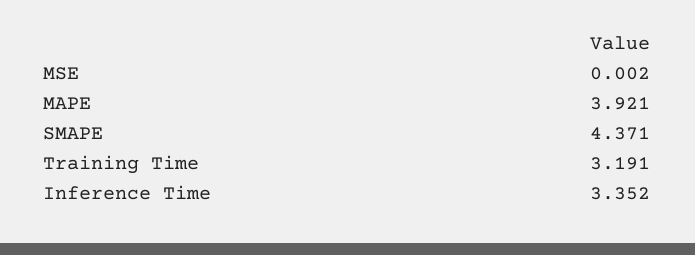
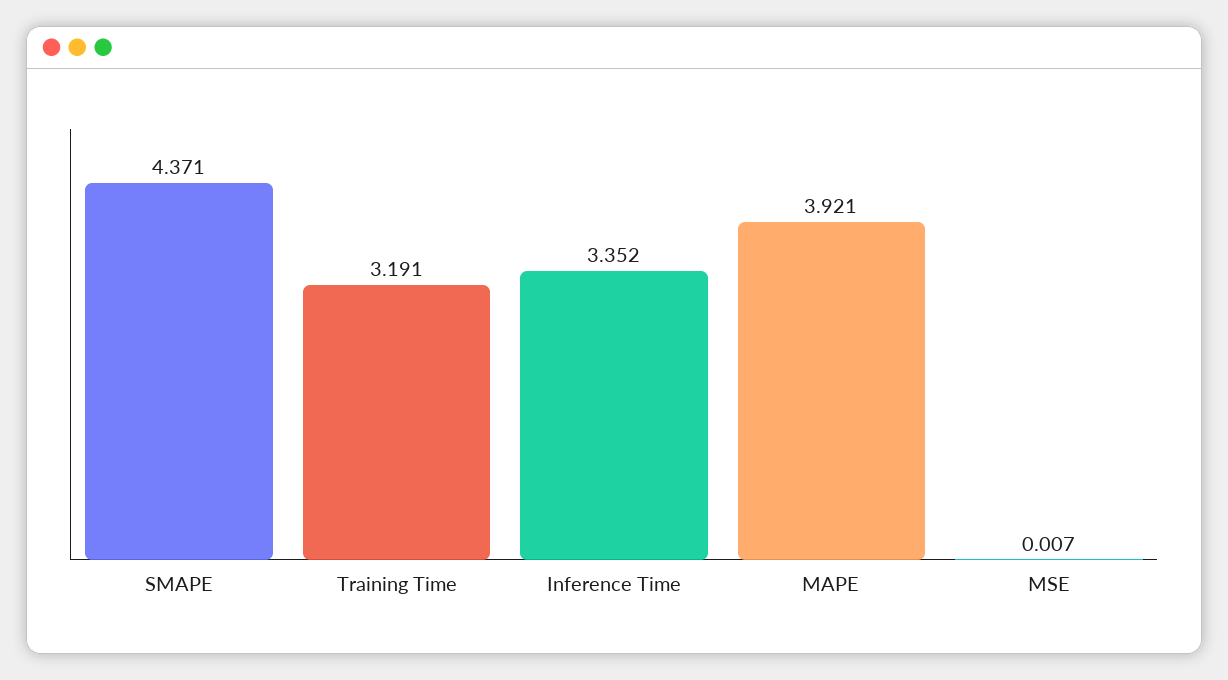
MSE: 0.002 -> 0.007

